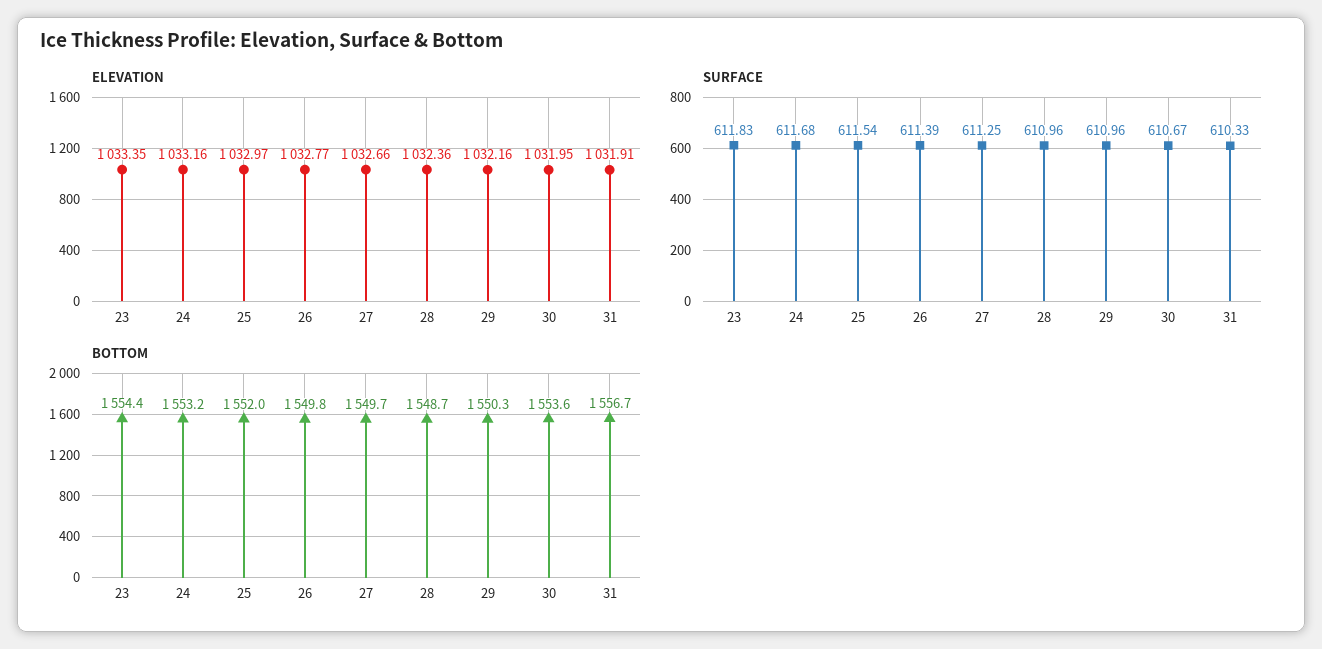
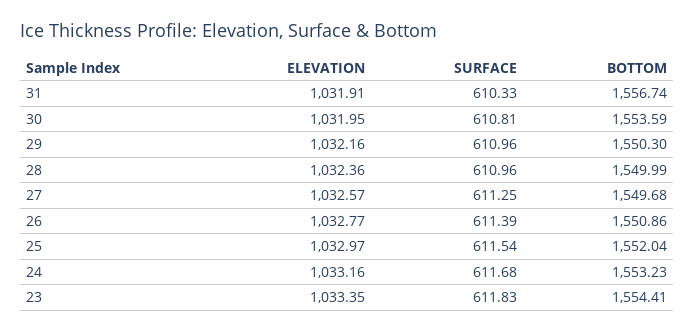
ELEVATION, 27: 1032.66 -> 1032.57
SURFACE, 30: 610.67 -> 610.81
BOTTOM, 26: 1549.8 -> 1550.86
BOTTOM, 28: 1548.7 -> 1549.99

